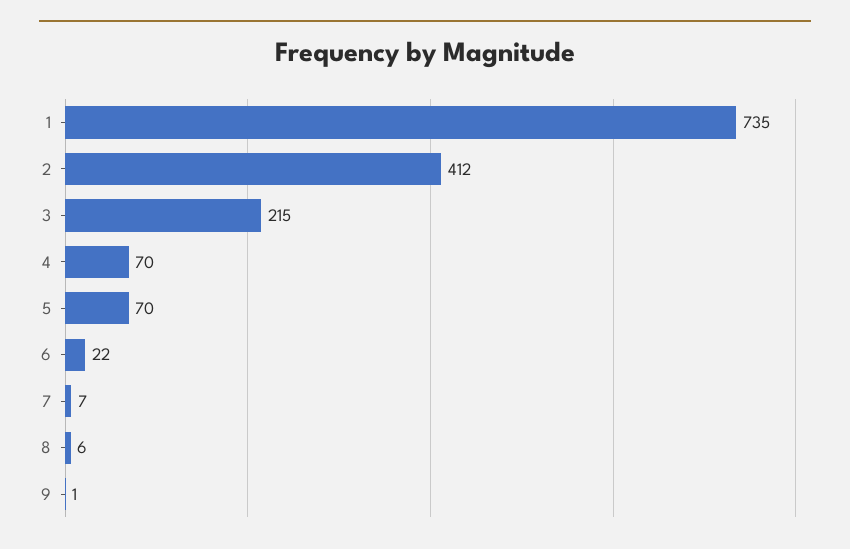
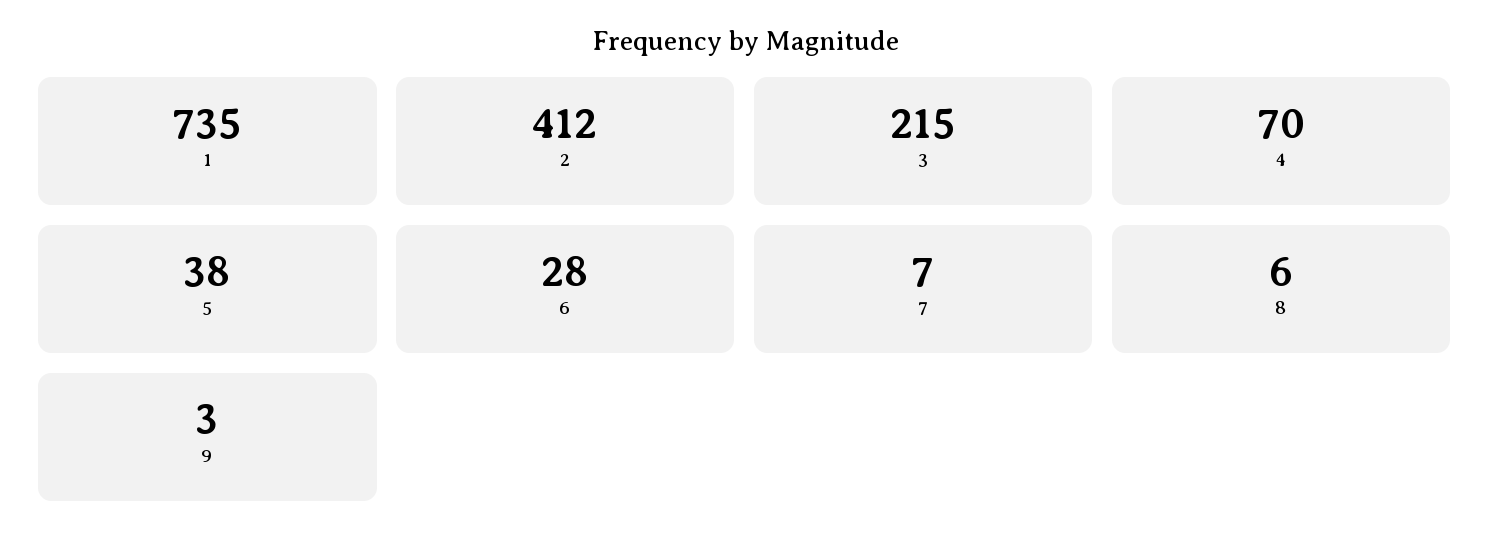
5: 70 -> 38
6: 22 -> 28
9: 1 -> 3

